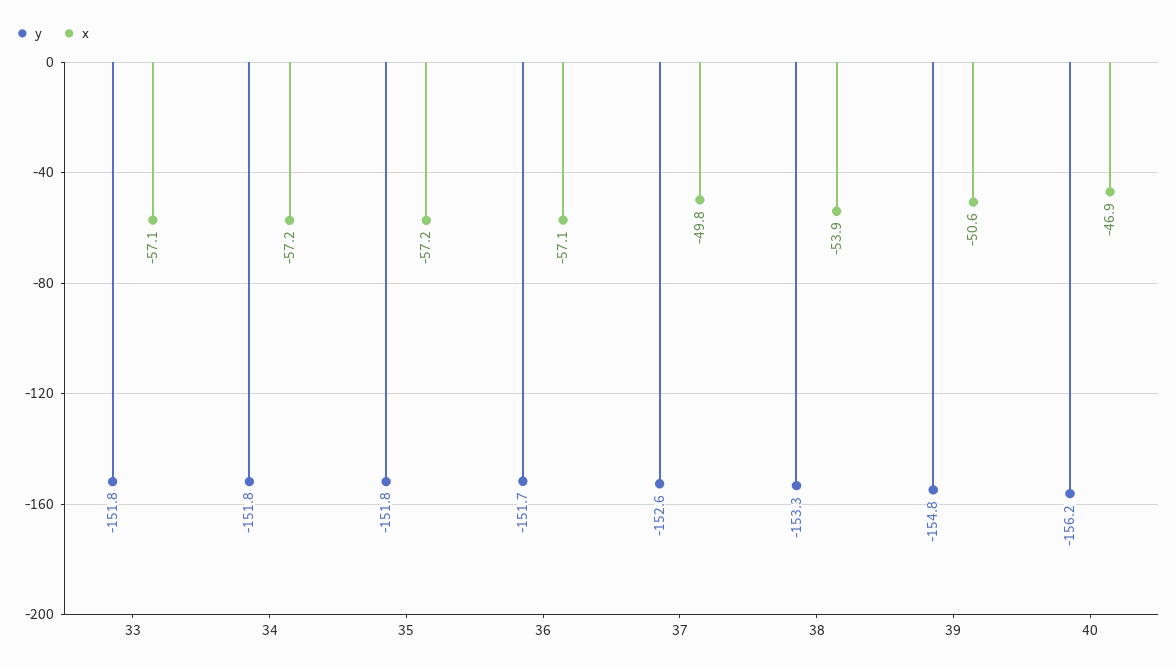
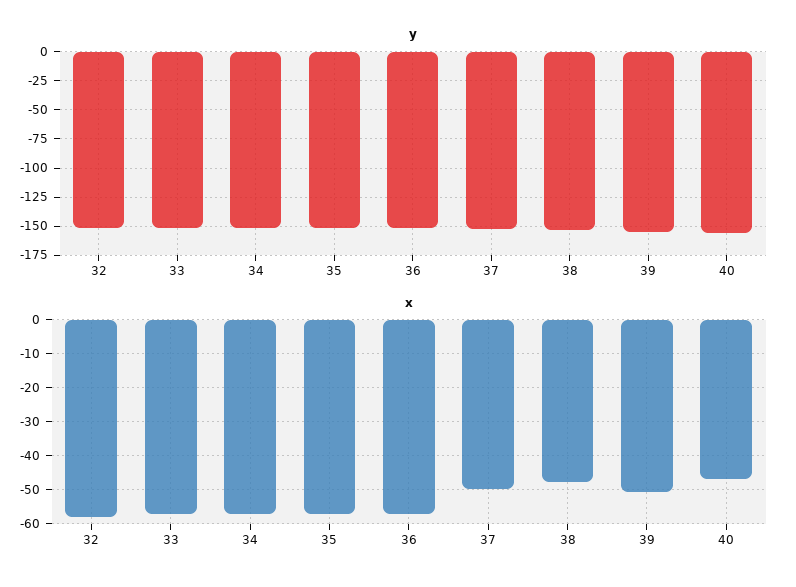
x, 38: -53.9 -> -48
y, 32: none -> -150
x, 32: none -> -58

